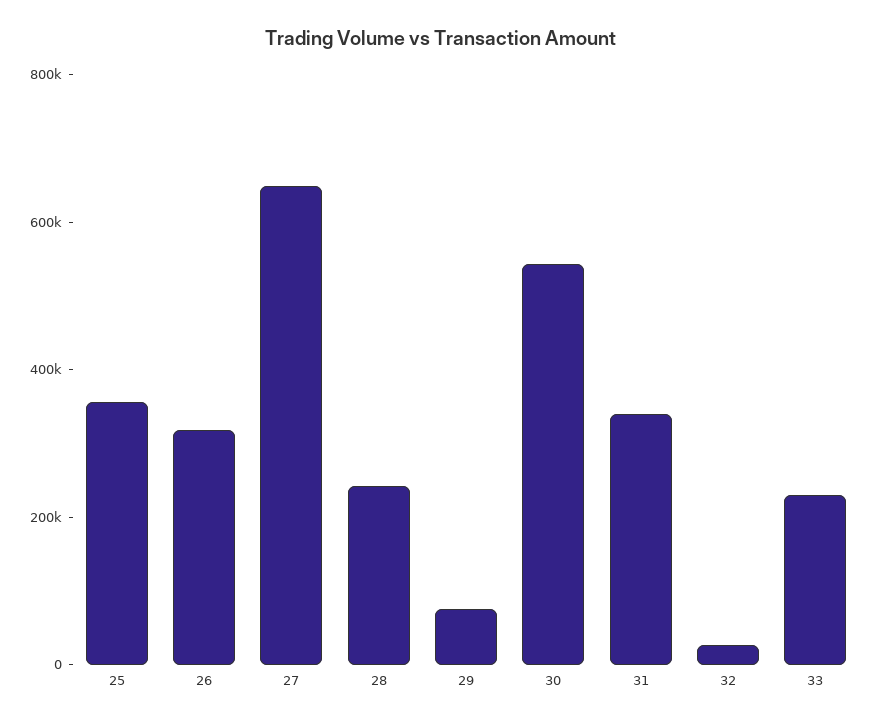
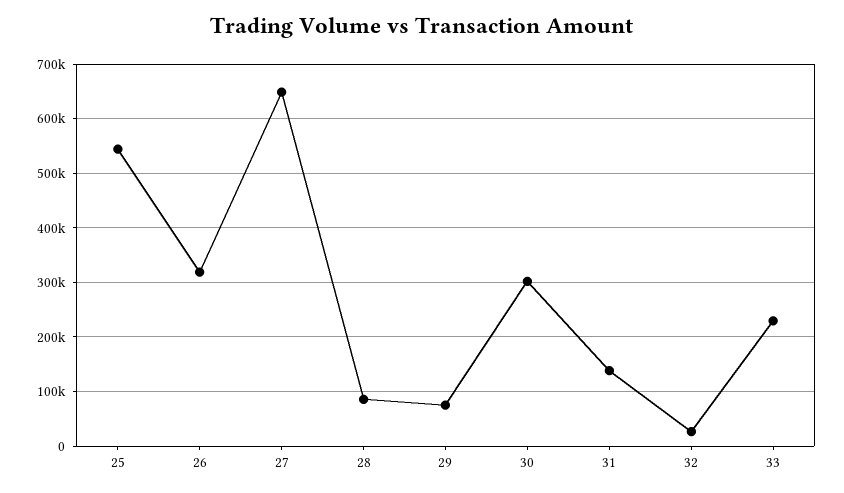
25: 350000 -> 540000
28: 250000 -> 80000
30: 550000 -> 300000
31: 350000 -> 140000

